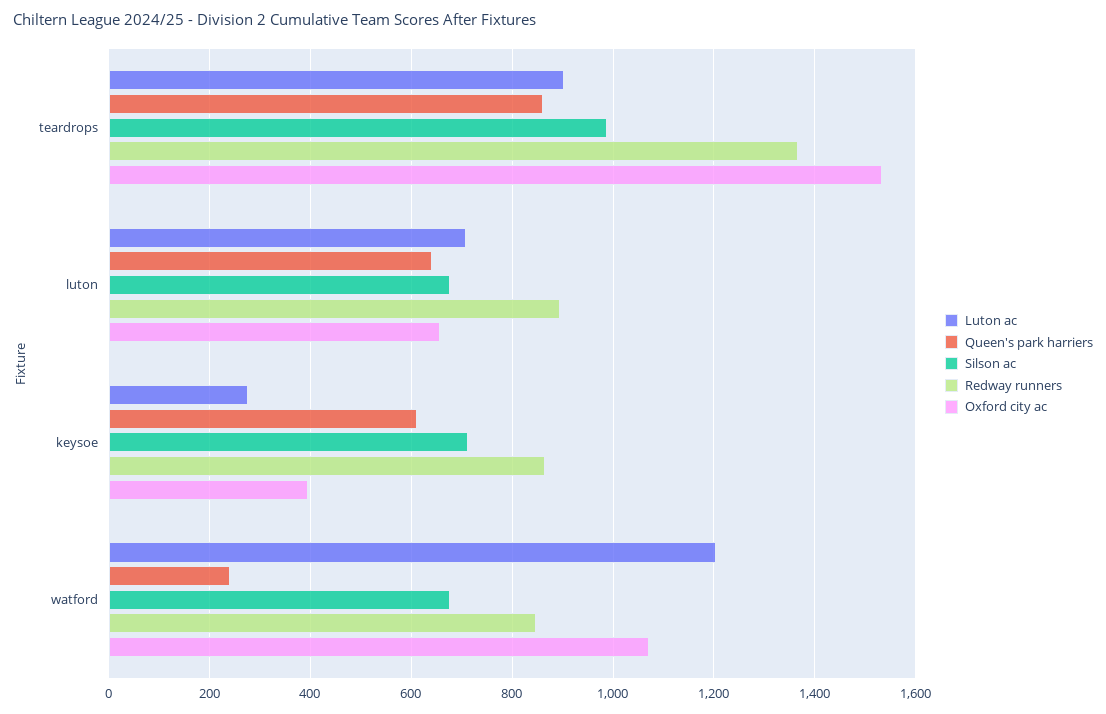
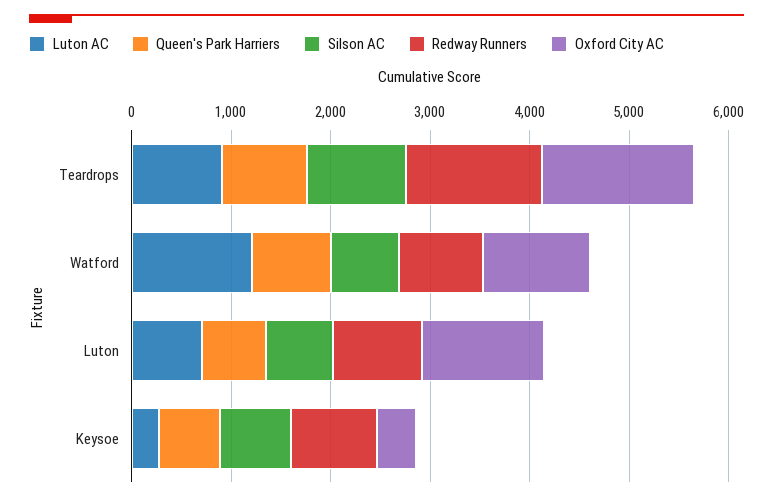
Oxford city ac, luton: 660 -> 1200
Queen's park harriers, watford: 240 -> 800

